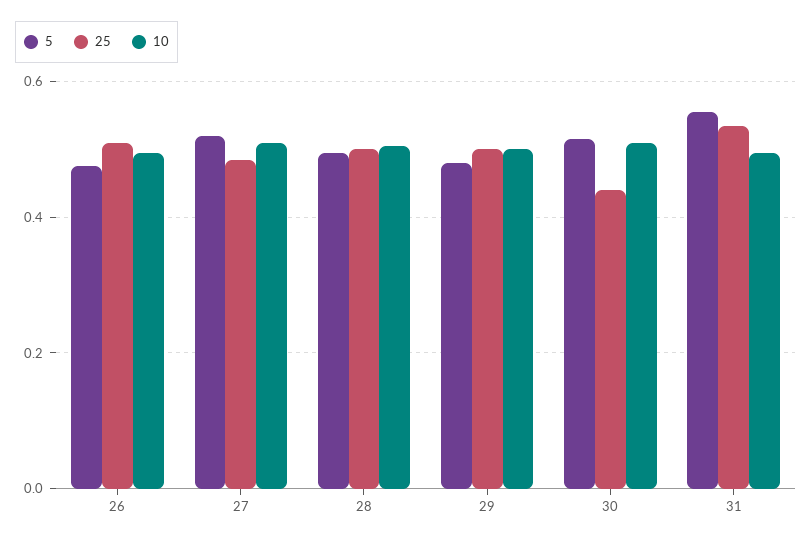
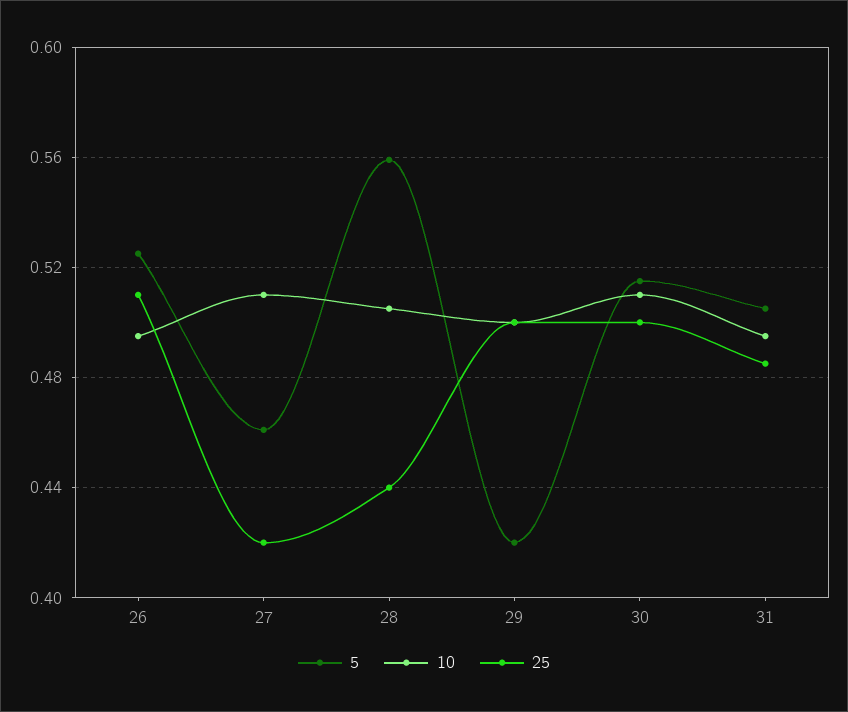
5, 26: 0.48 -> 0.525
5, 27: 0.52 -> 0.46
25, 27: 0.48 -> 0.42
5, 28: 0.5 -> 0.56
25, 28: 0.5 -> 0.44
5, 29: 0.48 -> 0.42
25, 30: 0.44 -> 0.5
5, 31: 0.56 -> 0.505
25, 31: 0.54 -> 0.485

